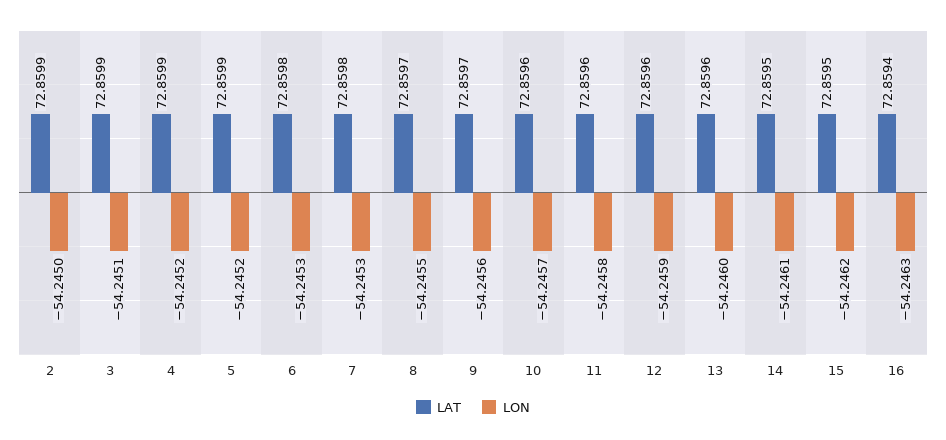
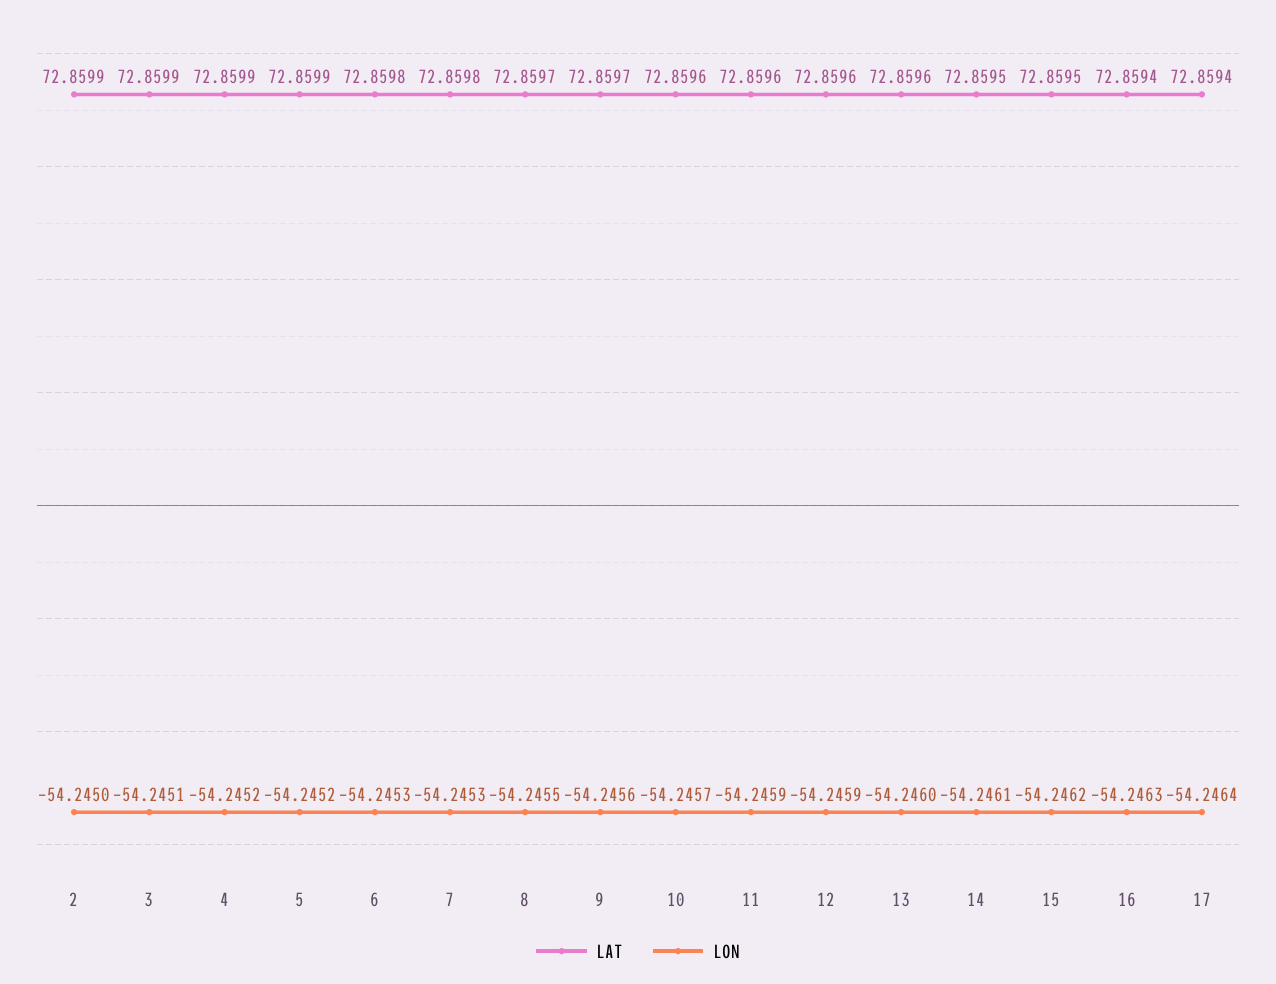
LON, 11: -54.2458 -> -54.2459
LAT, 17: none -> 72.8594
LON, 17: none -> -54.2464

